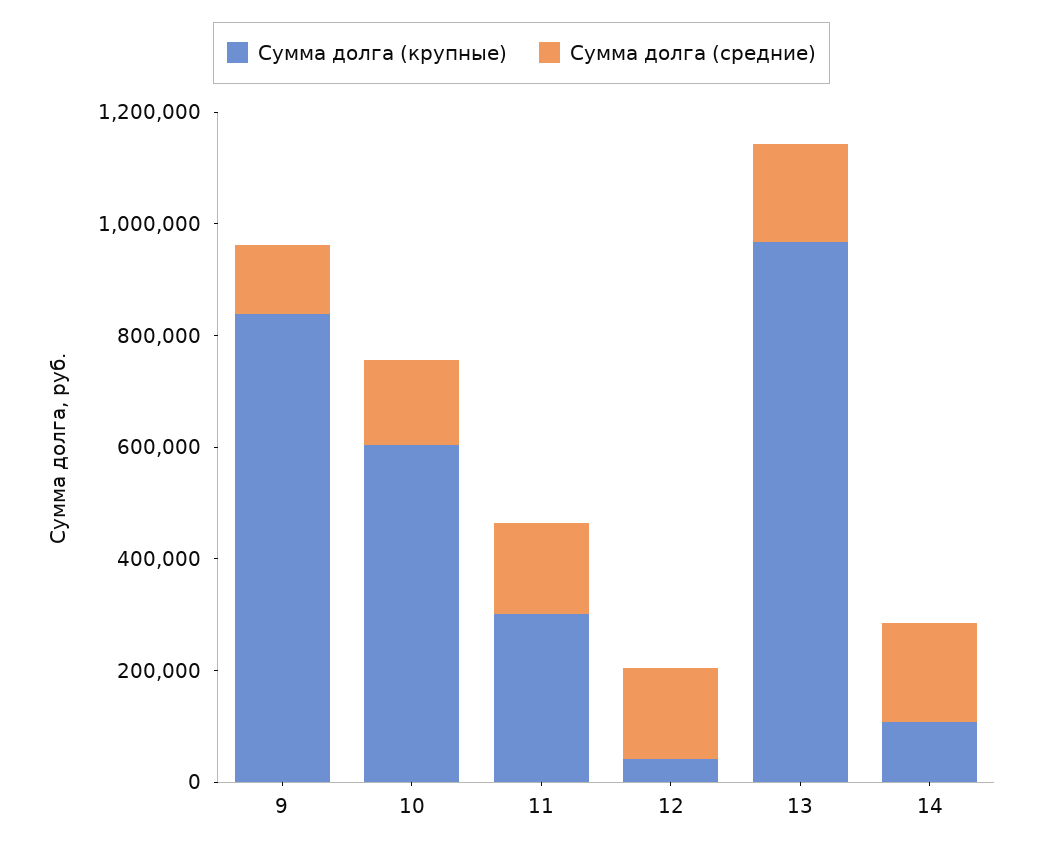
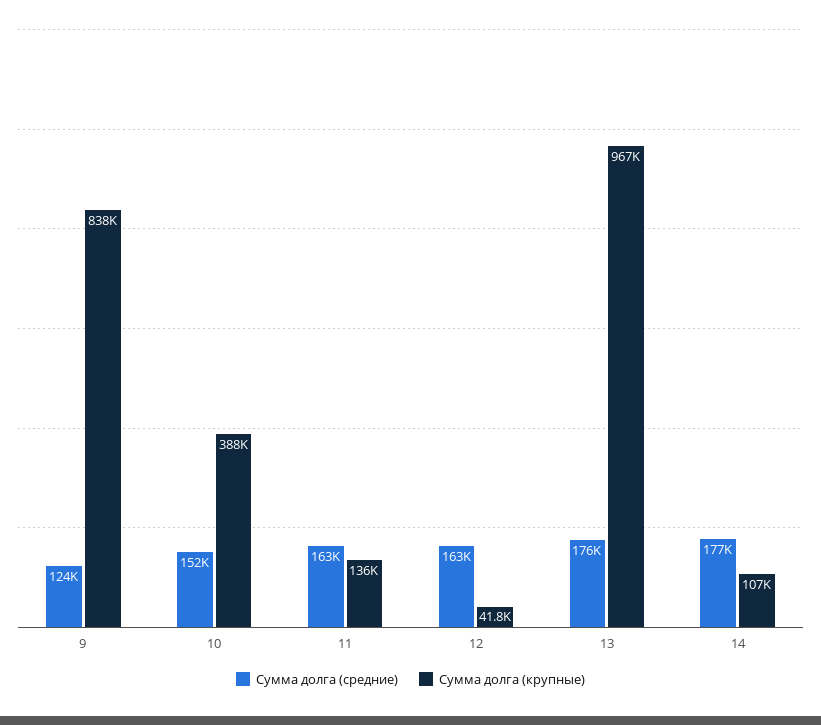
Сумма долга (крупные), 10: 600000 -> 388000
Сумма долга (крупные), 11: 300000 -> 136000

